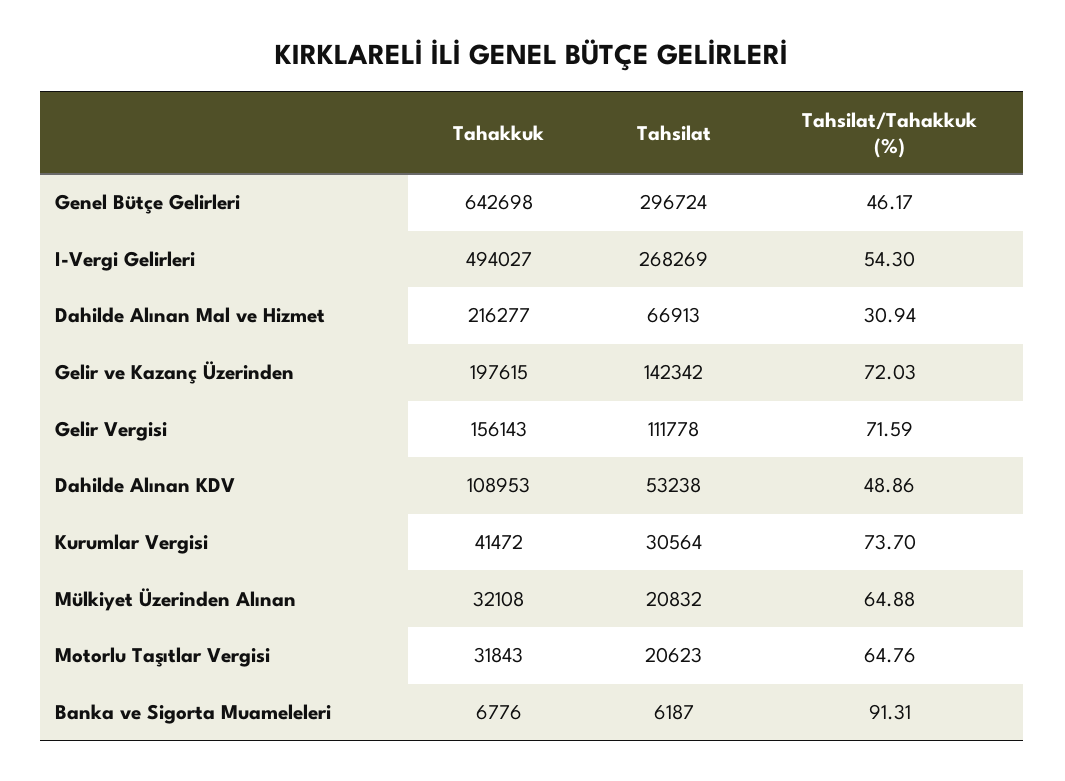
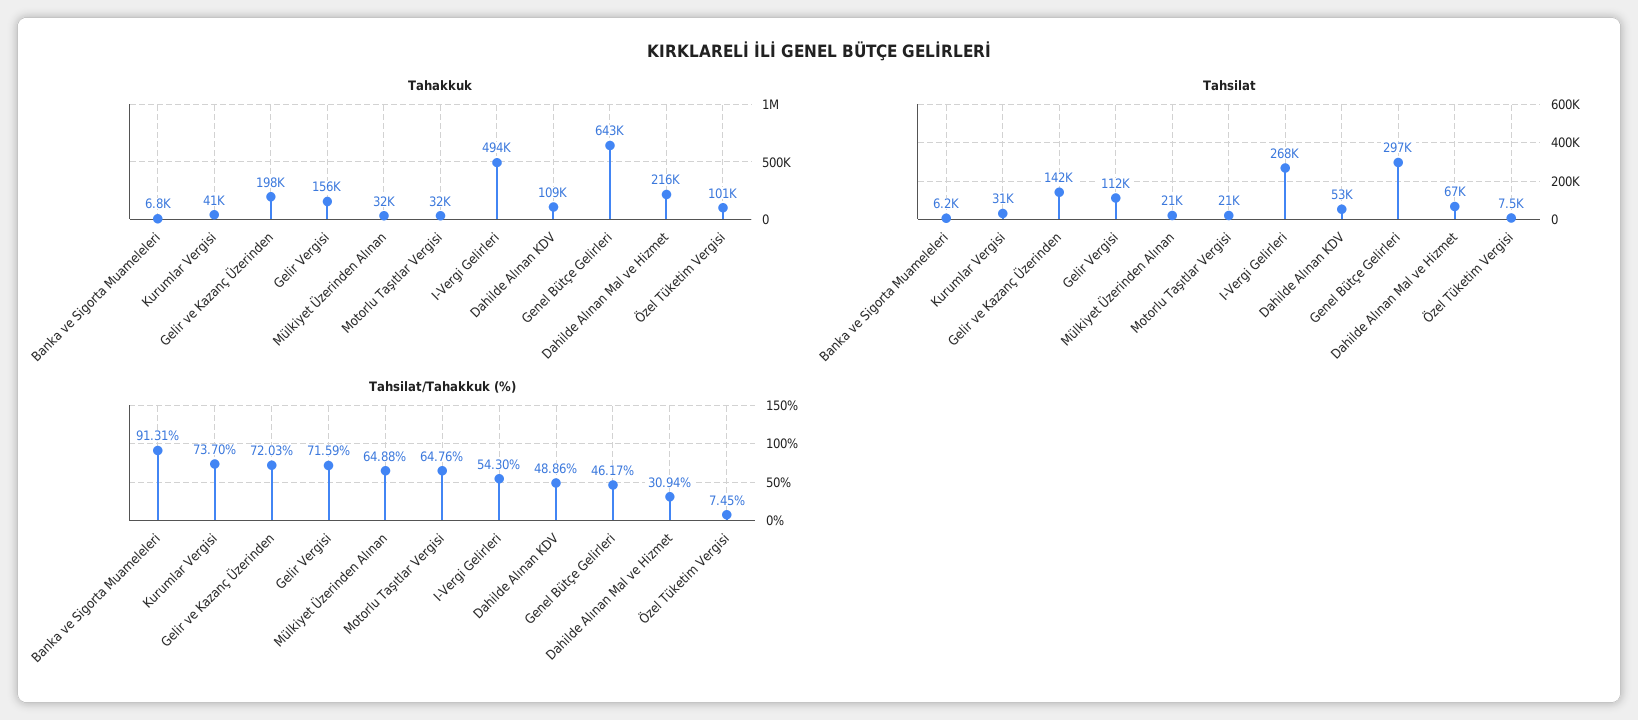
Tahakkuk, Özel Tüketim Vergisi: none -> 101000
Tahsilat, Özel Tüketim Vergisi: none -> 7500
Tahsilat/Tahakkuk (%), Özel Tüketim Vergisi: none -> 7.45

